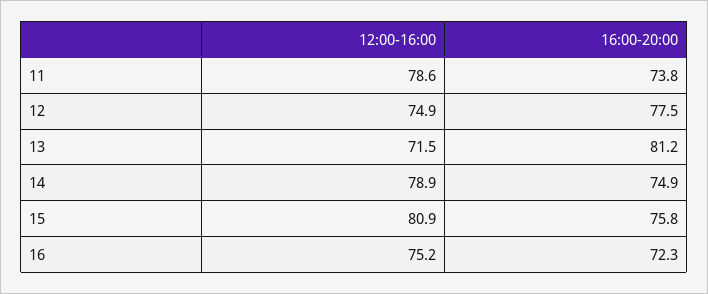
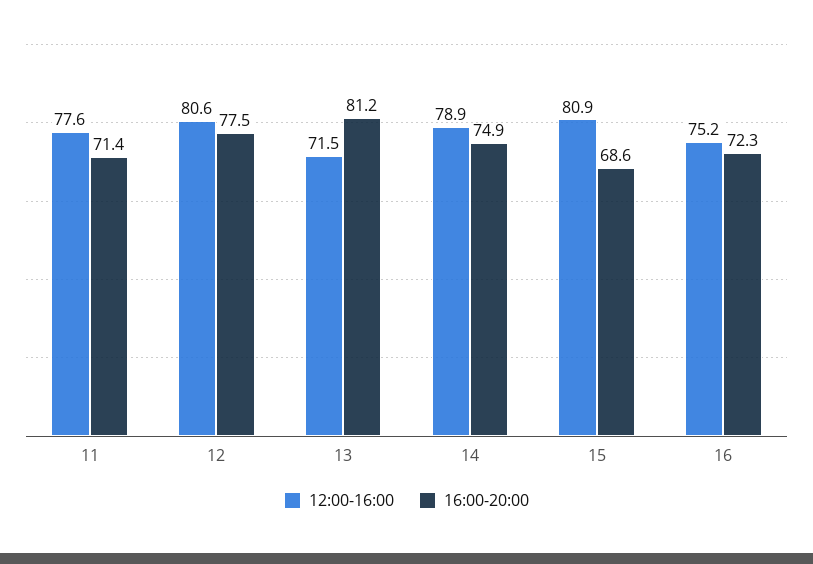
12:00-16:00, 11: 78.6 -> 77.6
16:00-20:00, 11: 73.8 -> 71.4
12:00-16:00, 12: 74.9 -> 80.6
16:00-20:00, 15: 75.8 -> 68.6

